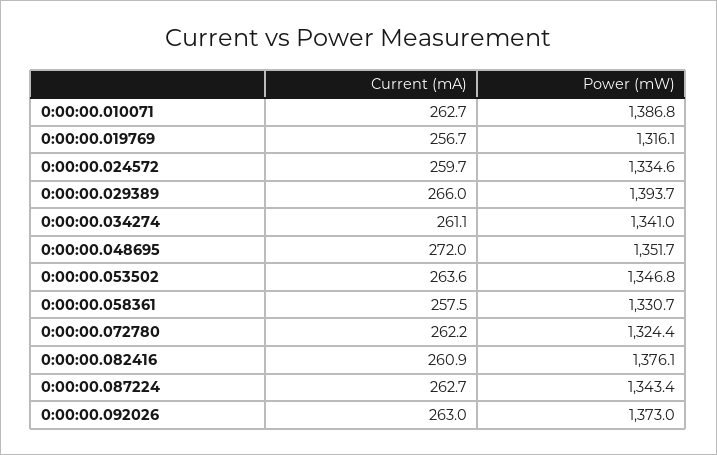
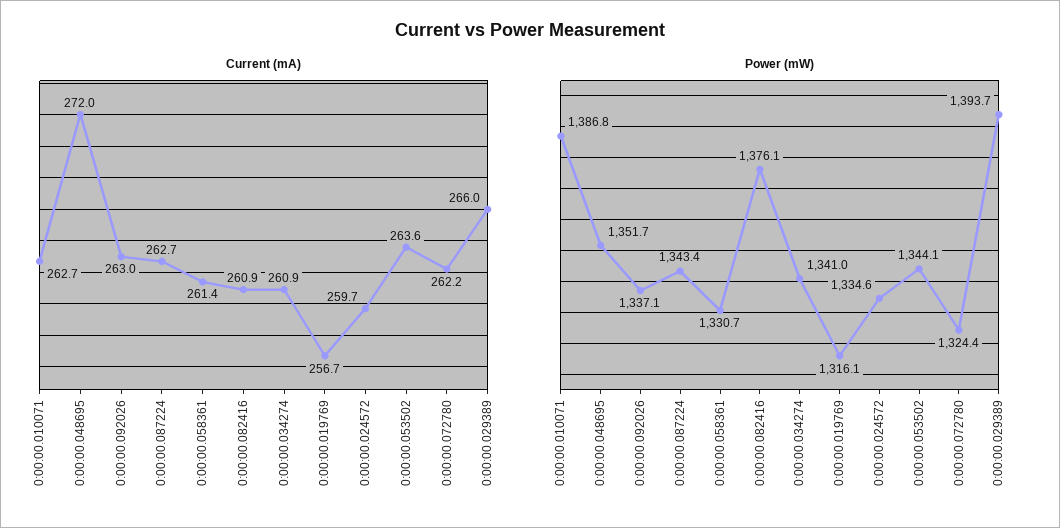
Current (mA), 0:00:00.034274: 261.1 -> 260.9
Power (mW), 0:00:00.053502: 1346.8 -> 1344.1
Current (mA), 0:00:00.058361: 257.5 -> 261.4
Power (mW), 0:00:00.092026: 1373 -> 1337.1

